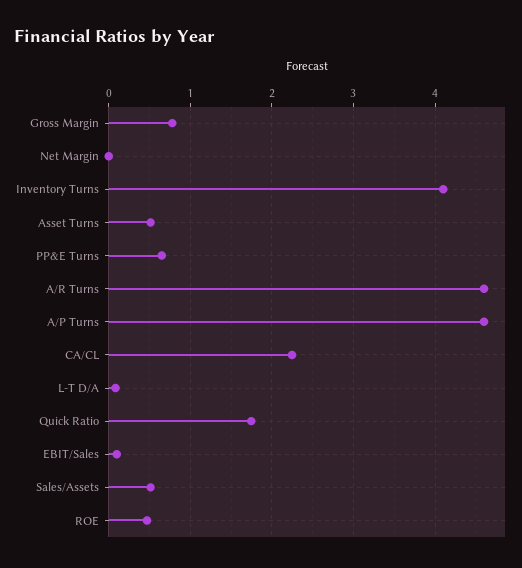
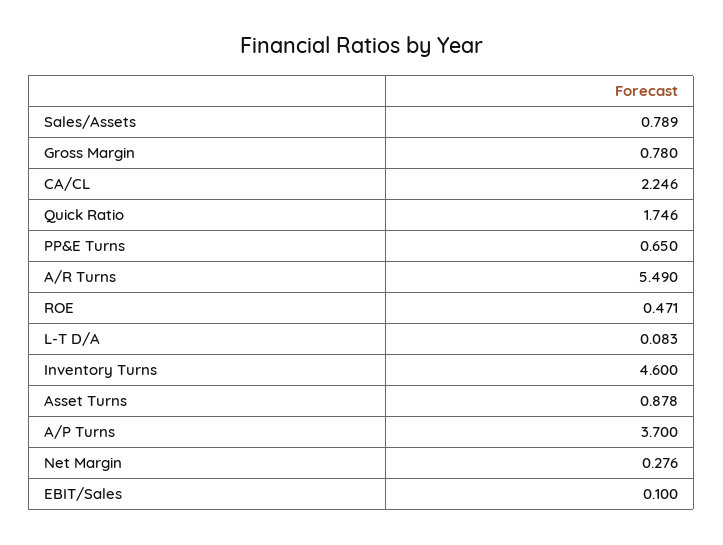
Net Margin: 0 -> 0.276
Inventory Turns: 4.1 -> 4.6
Asset Turns: 0.5 -> 0.878
A/R Turns: 4.6 -> 5.49
A/P Turns: 4.6 -> 3.7
Sales/Assets: 0.5 -> 0.789

